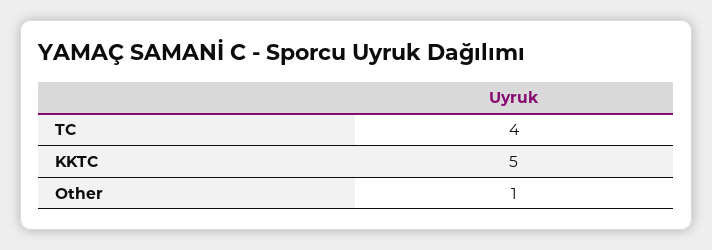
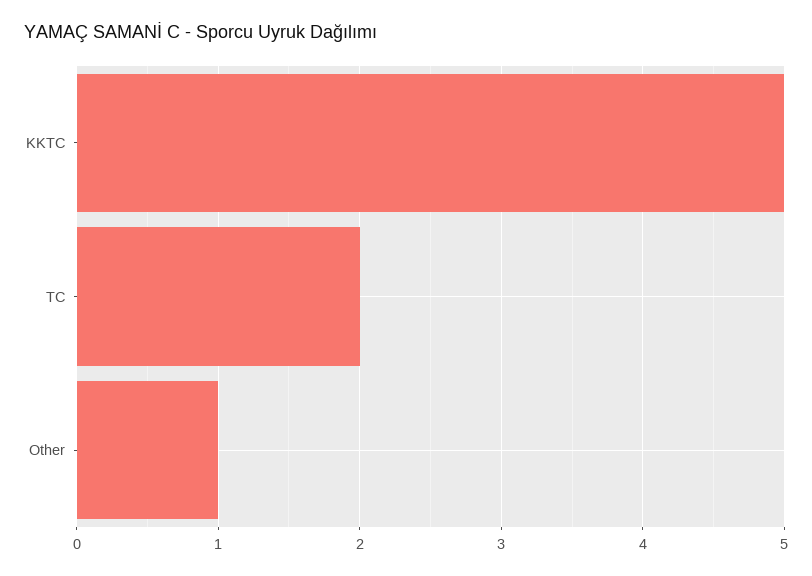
TC: 4 -> 2

